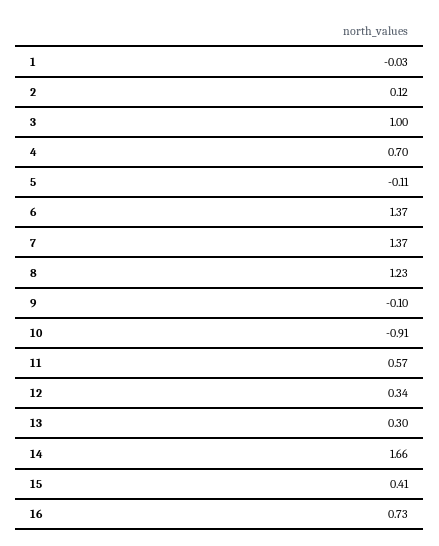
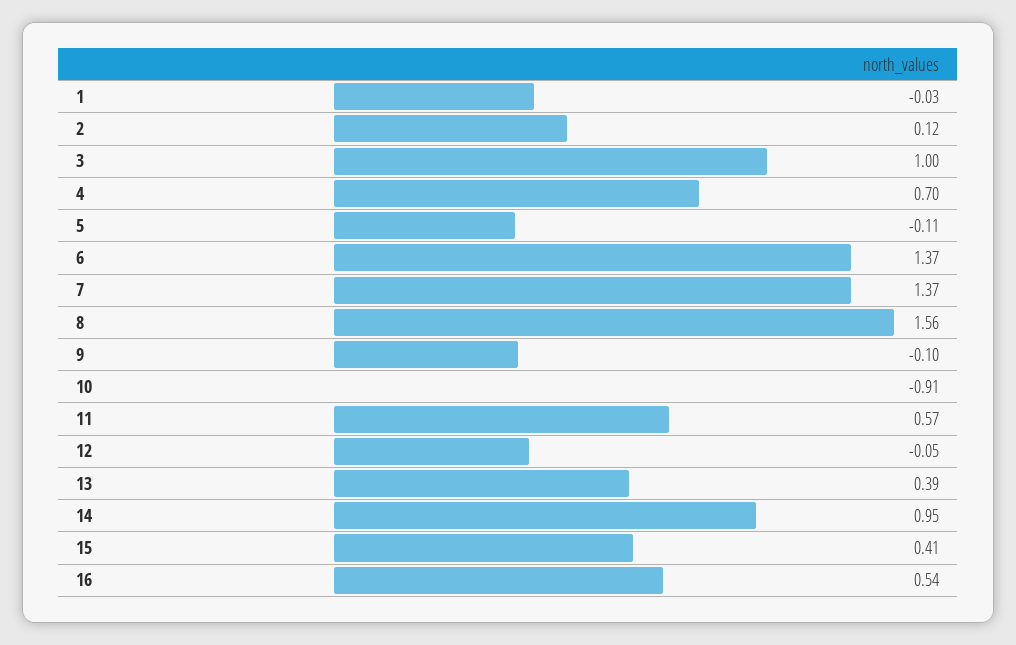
8: 1.23 -> 1.56
12: 0.34 -> -0.05
13: 0.3 -> 0.39
14: 1.66 -> 0.95
16: 0.73 -> 0.54

